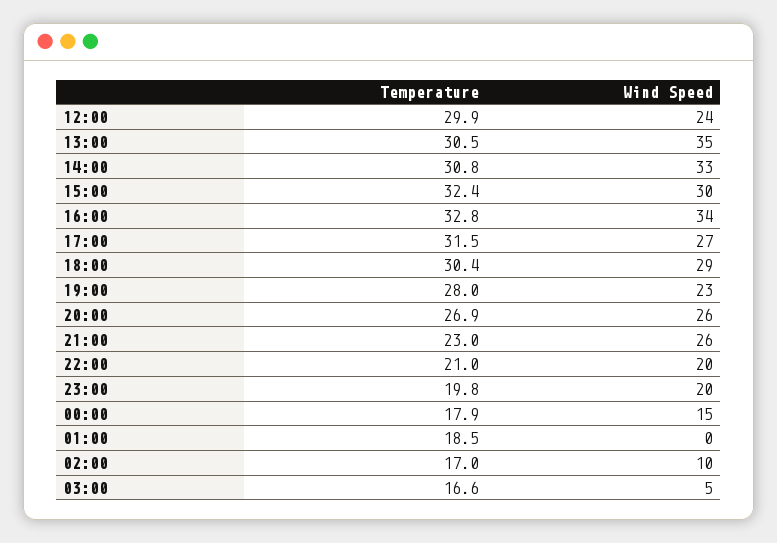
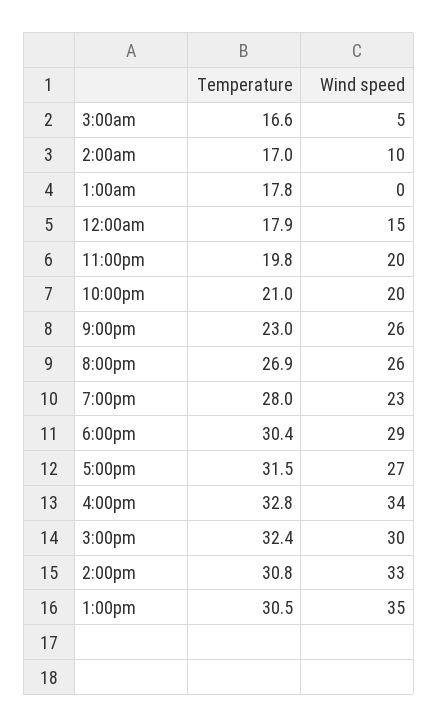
Temperature, 12:00: 29.9 -> none
Wind Speed, 12:00: 24 -> none
Temperature, 01:00: 18.5 -> 17.8

